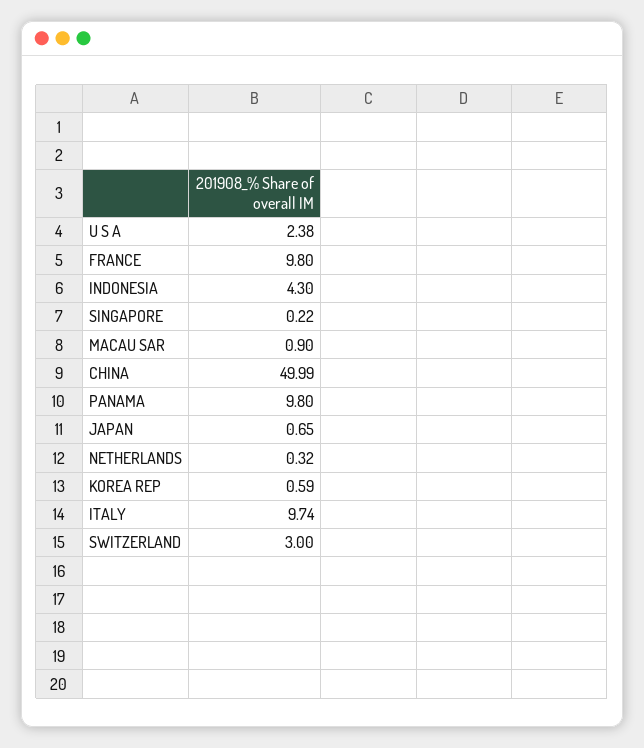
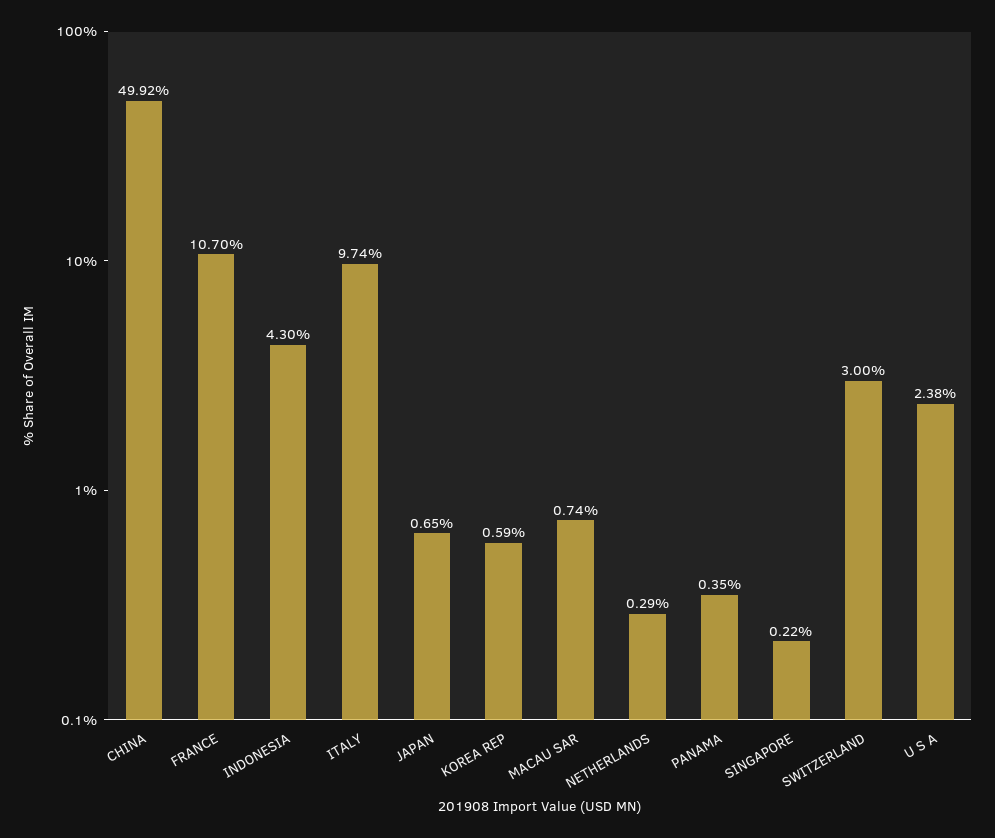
FRANCE: 9.8 -> 10.7
MACAU SAR: 0.9 -> 0.74
CHINA: 49.99 -> 49.92
PANAMA: 9.8 -> 0.35
NETHERLANDS: 0.32 -> 0.29

